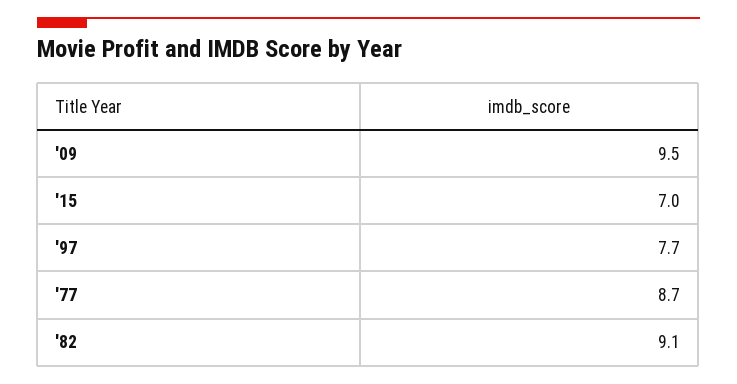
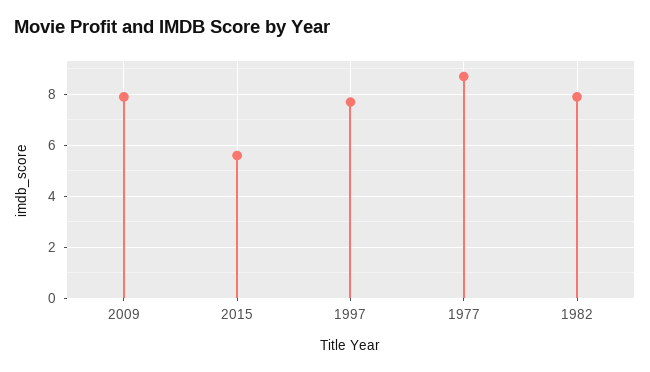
'09: 9.5 -> 8
'15: 7 -> 5.5
'82: 9.1 -> 8

